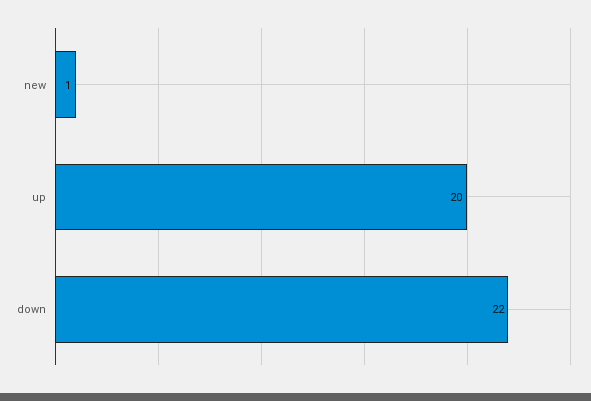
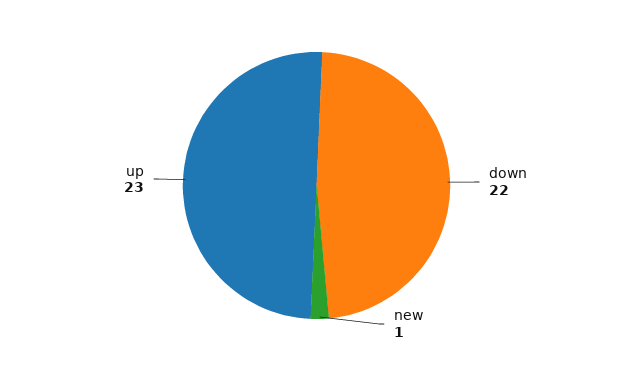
up: 20 -> 23

